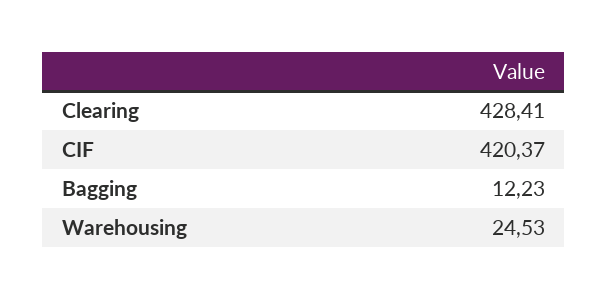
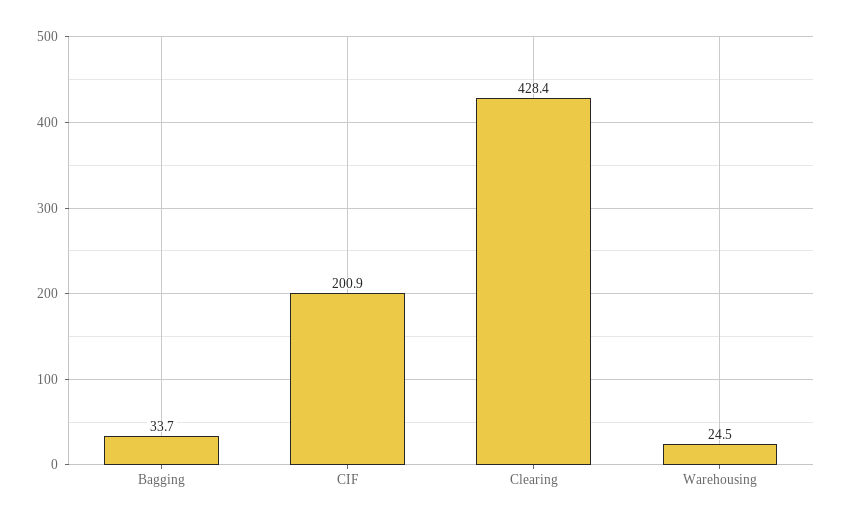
CIF: 420.37 -> 200.9
Bagging: 12.23 -> 33.7

